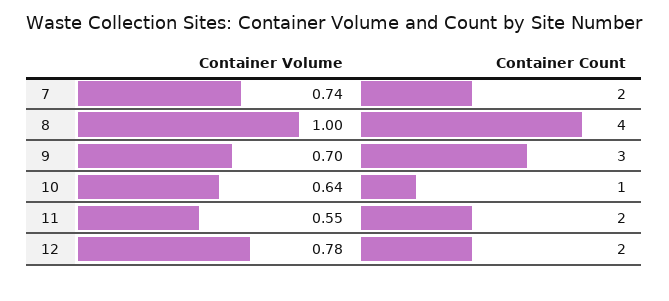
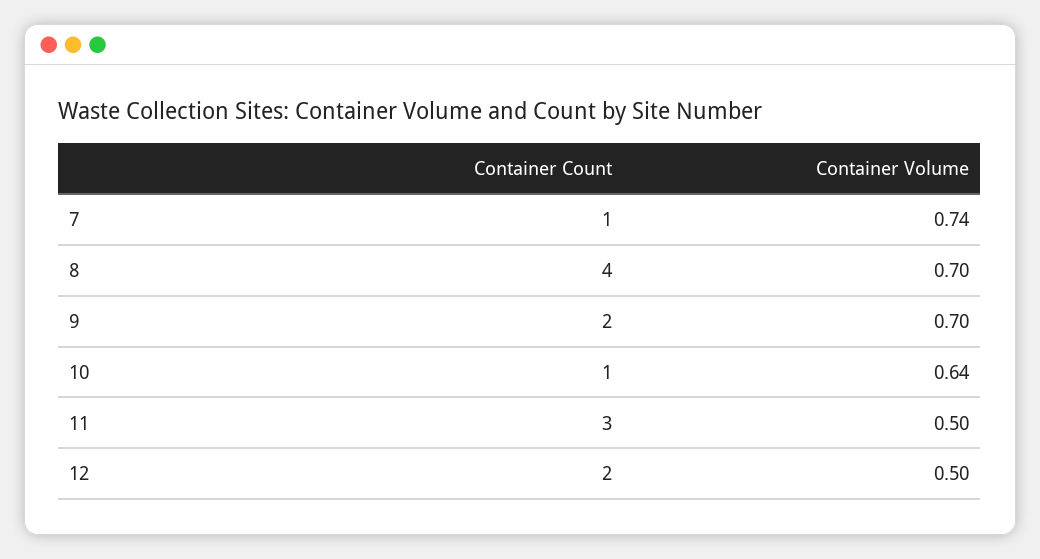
Container Count, 7: 2 -> 1
Container Volume, 8: 1 -> 0.7
Container Count, 9: 3 -> 2
Container Volume, 11: 0.55 -> 0.5
Container Count, 11: 2 -> 3
Container Volume, 12: 0.78 -> 0.5

